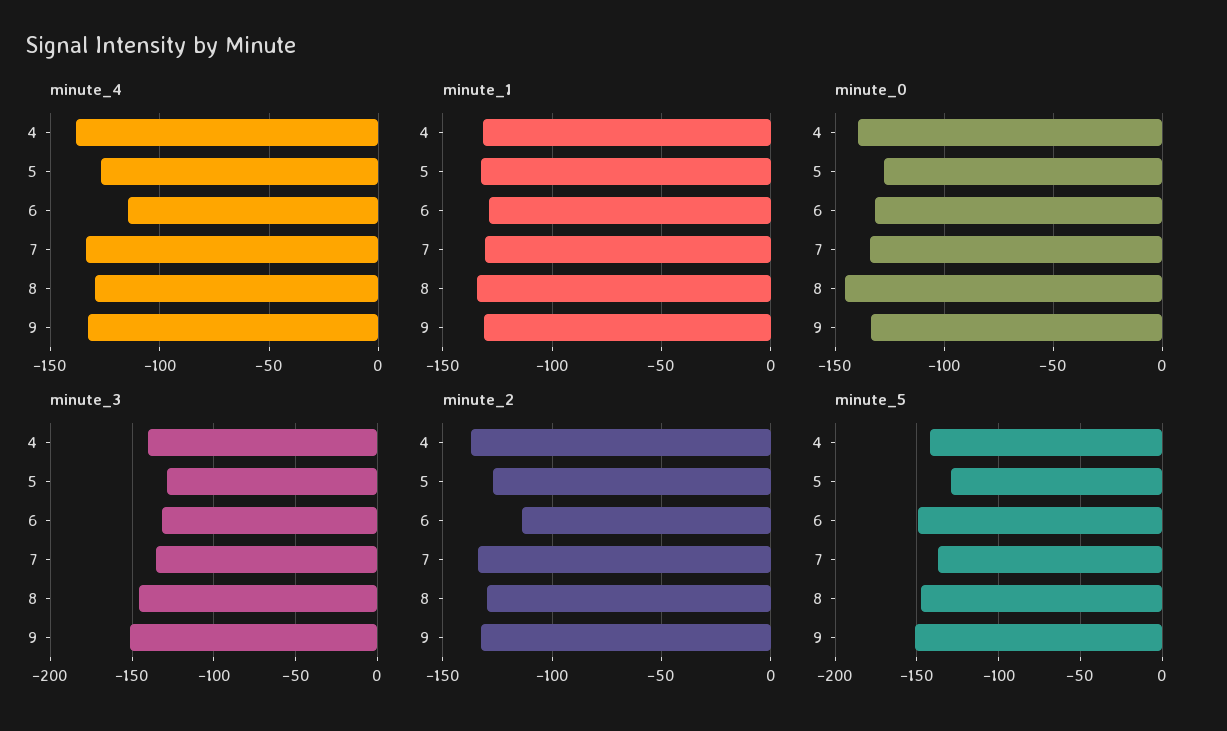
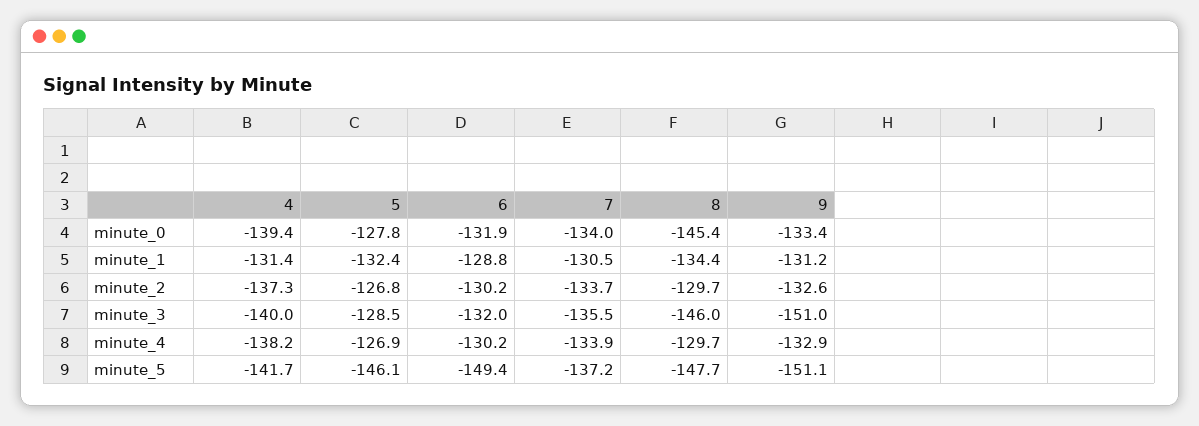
minute_4, 6: -115 -> -130.2
minute_2, 6: -115 -> -130.2
minute_5, 5: -130 -> -146.1

